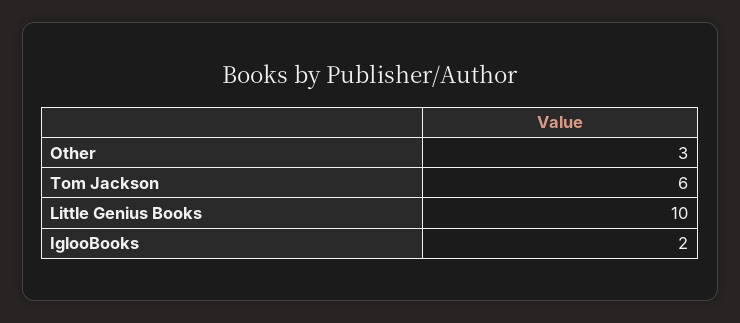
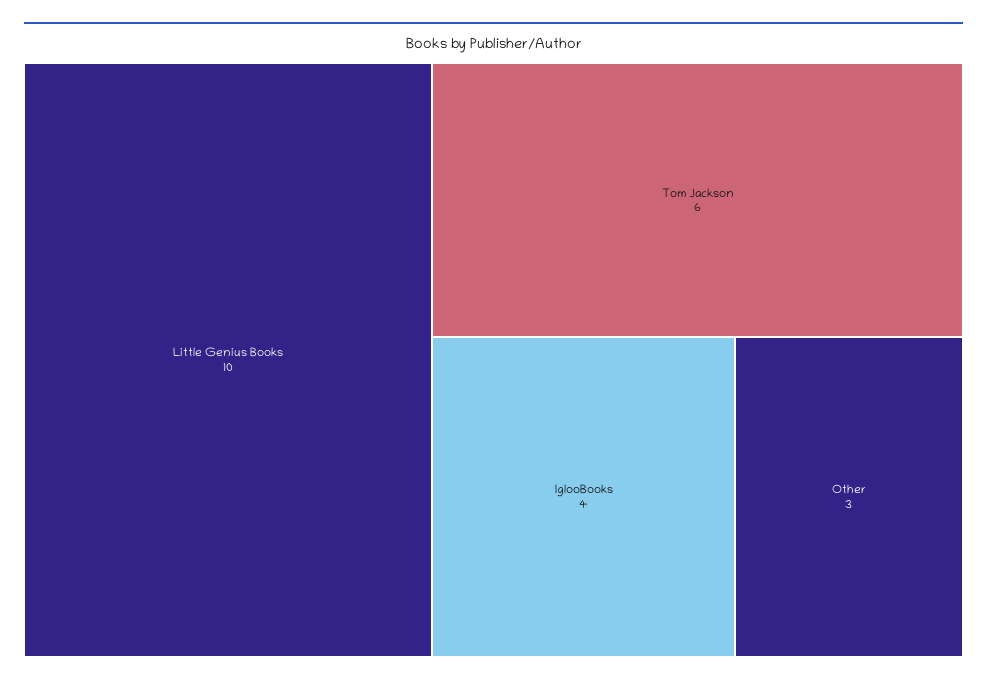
IglooBooks: 2 -> 4

